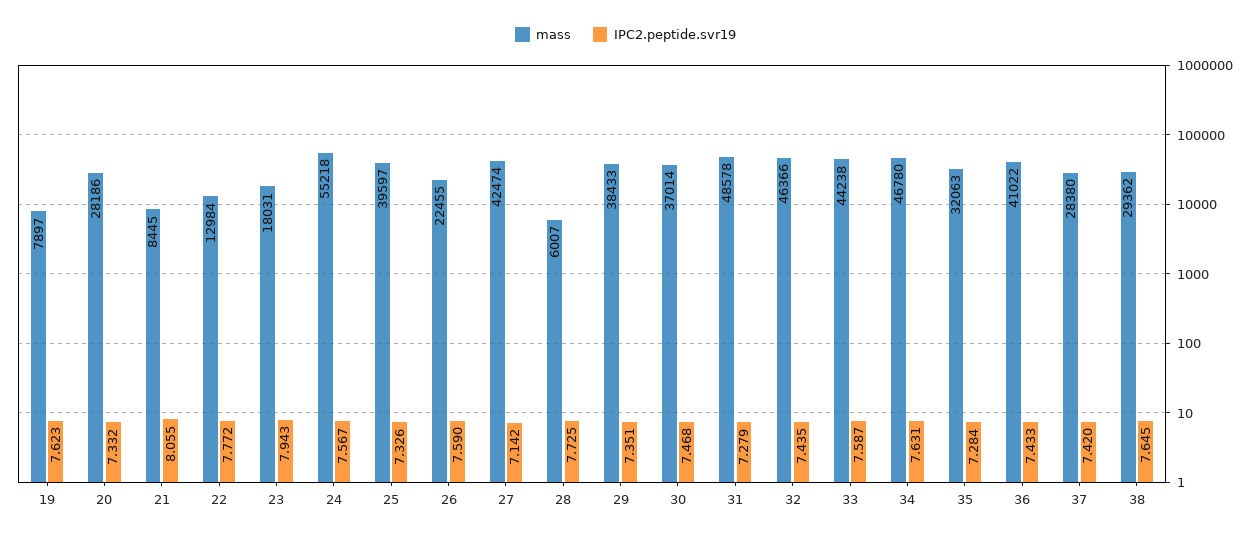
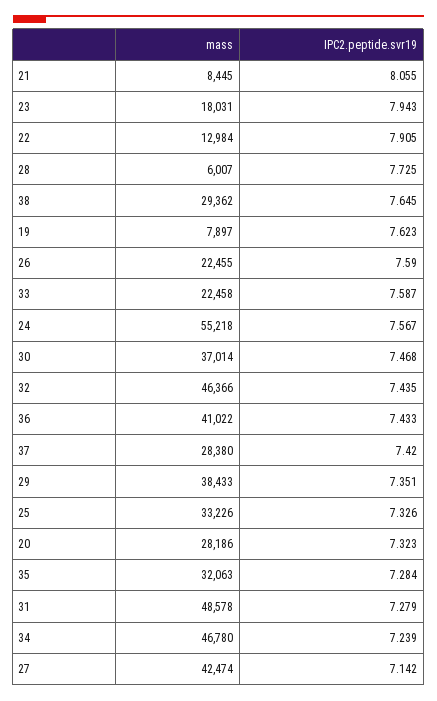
IPC2.peptide.svr19, 20: 7.332 -> 7.323
IPC2.peptide.svr19, 22: 7.772 -> 7.905
mass, 25: 39597 -> 33226
mass, 33: 44238 -> 22458
IPC2.peptide.svr19, 34: 7.631 -> 7.239

